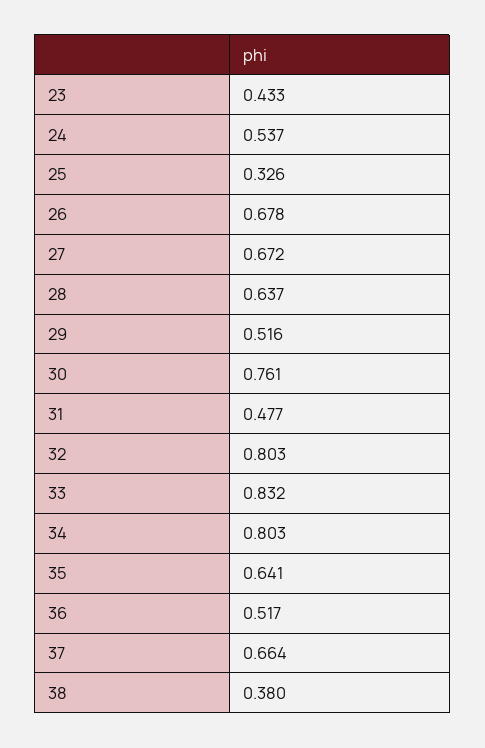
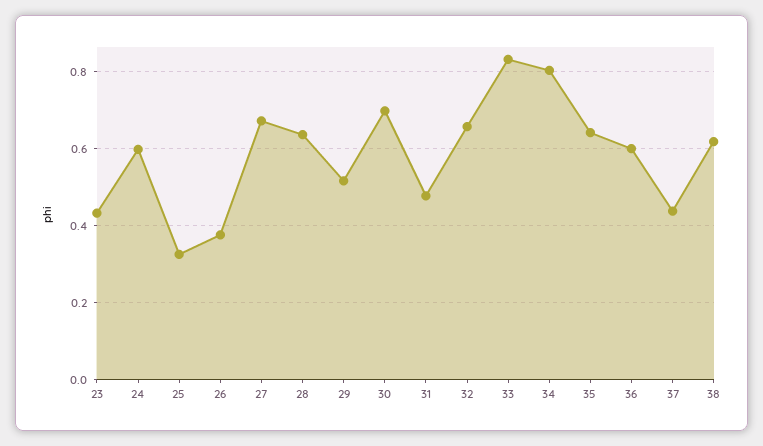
24: 0.537 -> 0.6
26: 0.678 -> 0.38
30: 0.761 -> 0.7
32: 0.803 -> 0.66
36: 0.517 -> 0.6
37: 0.664 -> 0.44
38: 0.38 -> 0.62

